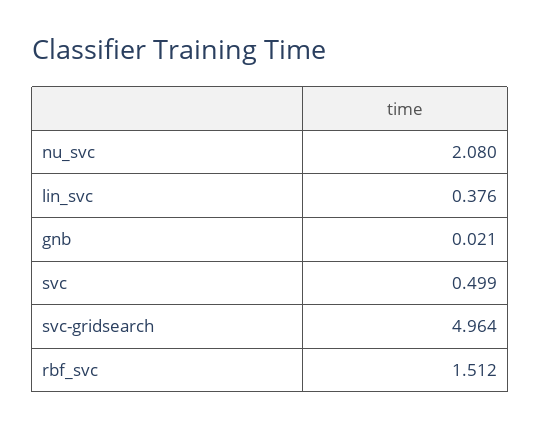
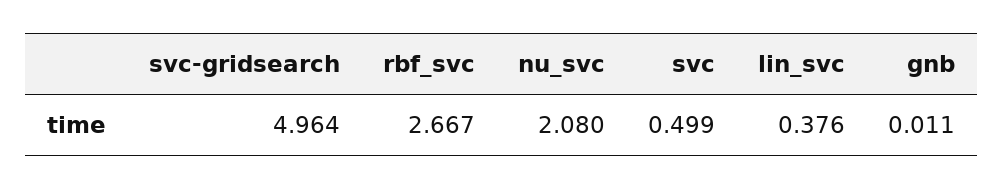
gnb: 0.021 -> 0.011
rbf_svc: 1.512 -> 2.667

